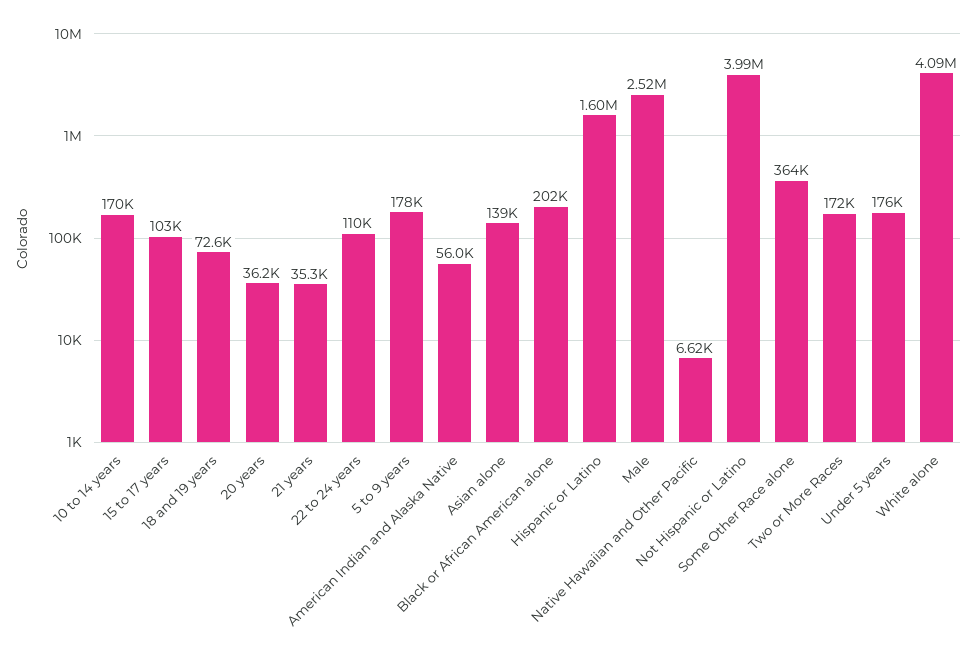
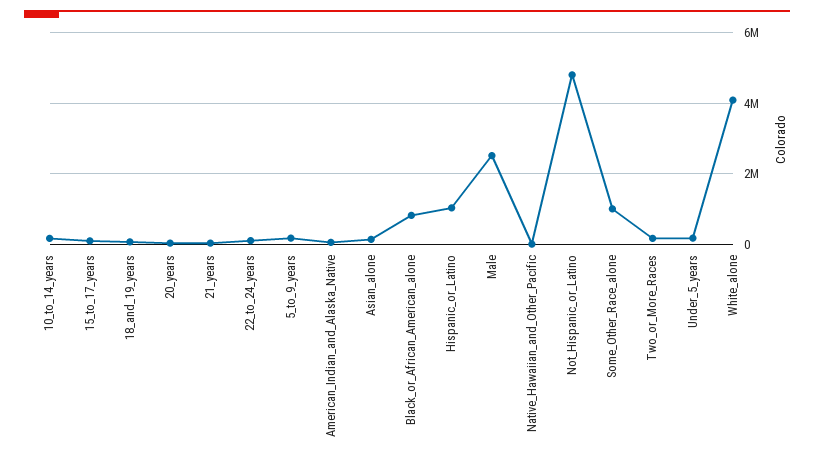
Black or African American alone: 202000 -> 800000
Hispanic or Latino: 1600000 -> 1000000
Not Hispanic or Latino: 3990000 -> 4800000
Some Other Race alone: 364000 -> 1000000

